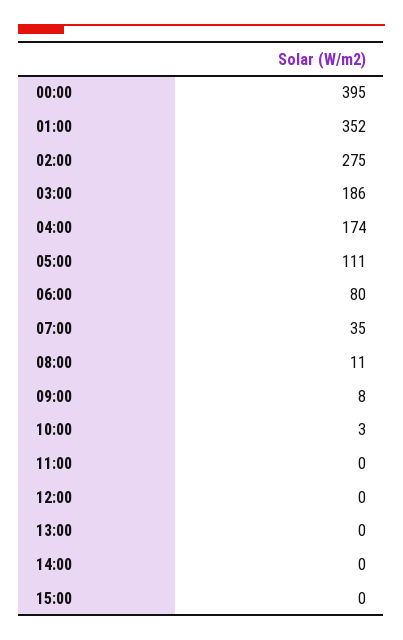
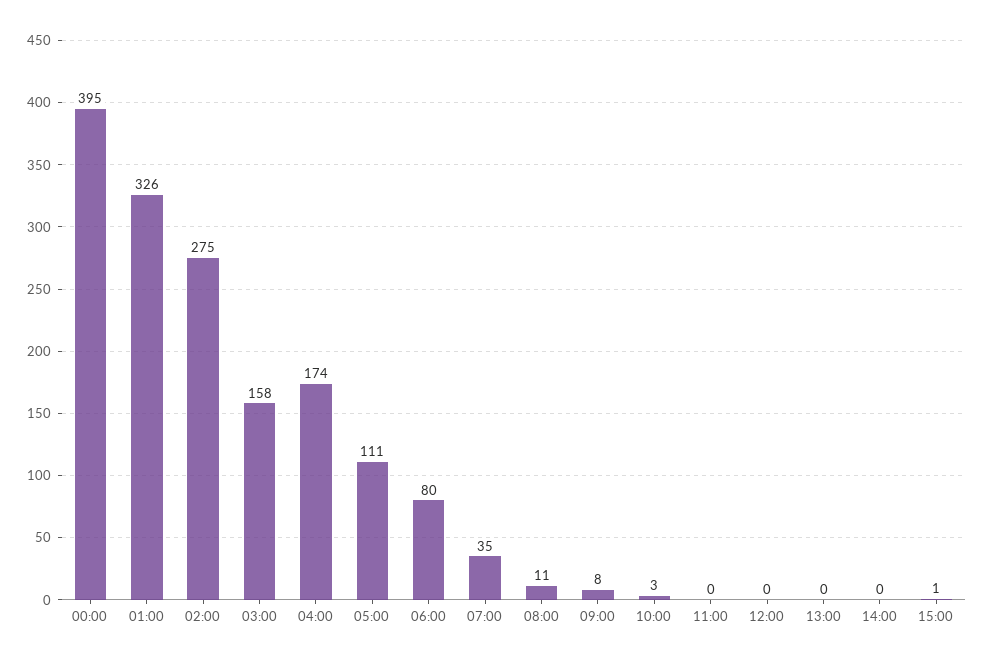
01:00: 352 -> 326
03:00: 186 -> 158
15:00: 0 -> 1

